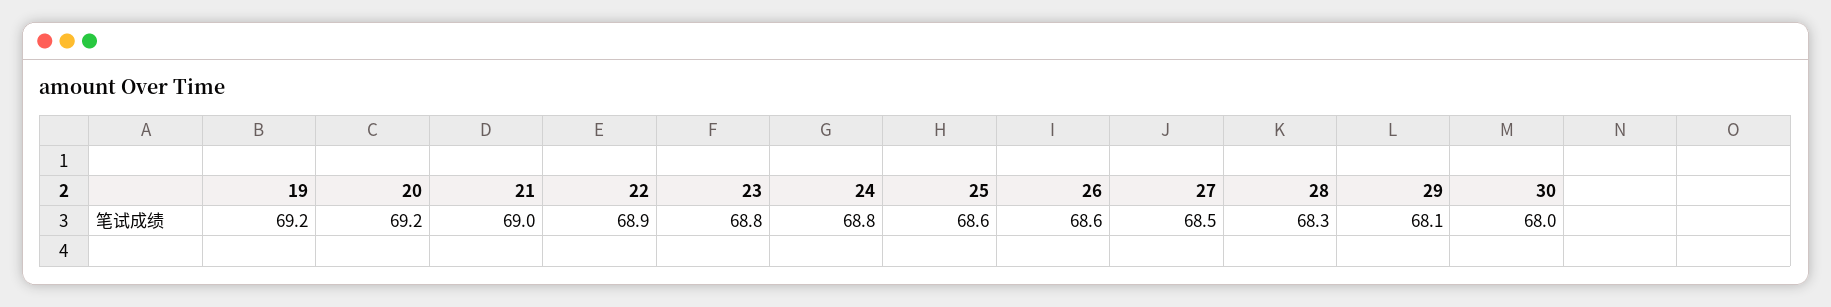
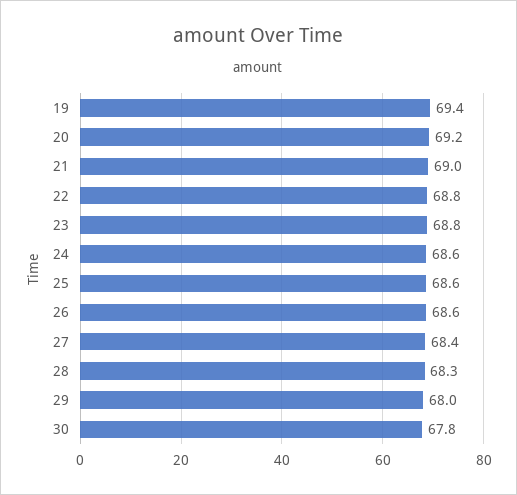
19: 69.2 -> 69.4
22: 68.9 -> 68.8
24: 68.8 -> 68.6
27: 68.5 -> 68.4
29: 68.1 -> 68
30: 68 -> 67.8

